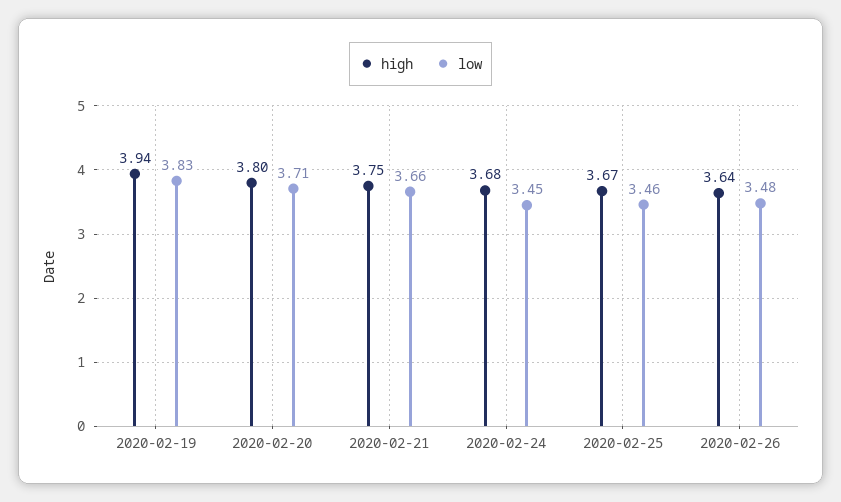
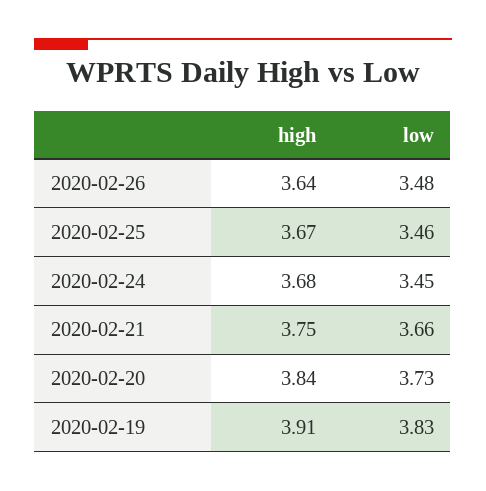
high, 2020-02-19: 3.94 -> 3.91
high, 2020-02-20: 3.8 -> 3.84
low, 2020-02-20: 3.71 -> 3.73

